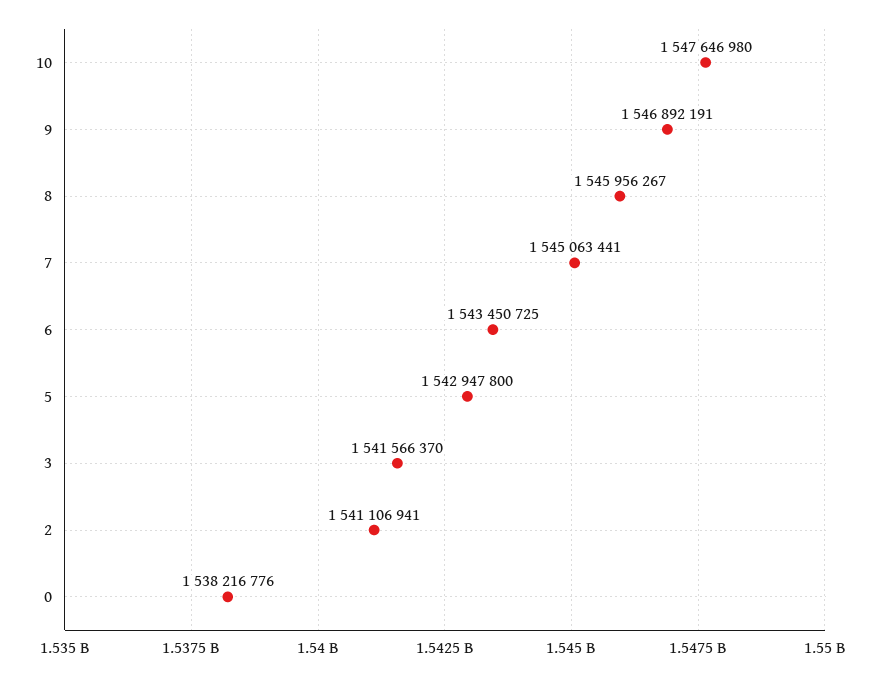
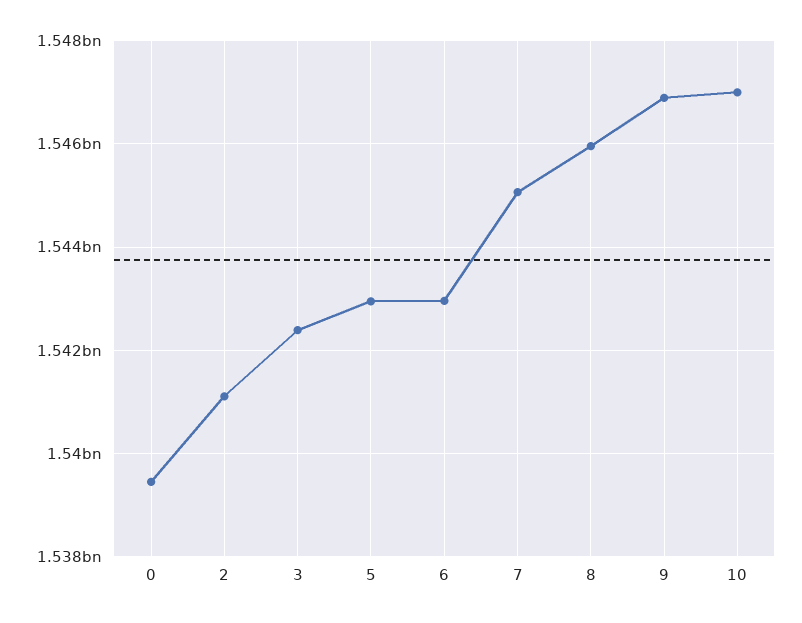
10: 1547646980 -> 1547000000
6: 1543450725 -> 1543000000
3: 1541566370 -> 1542400000
0: 1538216776 -> 1539400000

